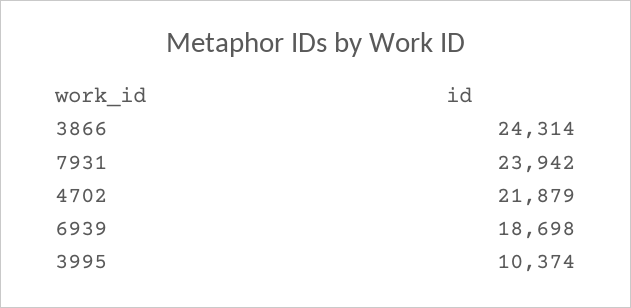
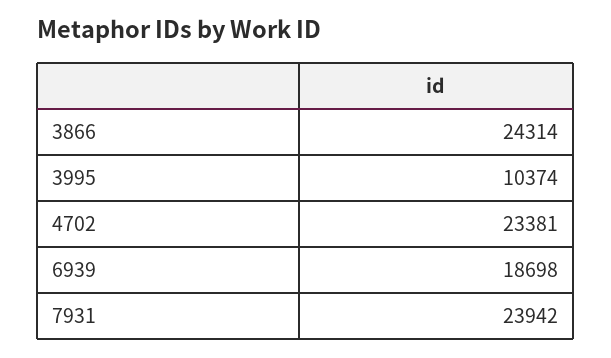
4702: 21879 -> 23381

